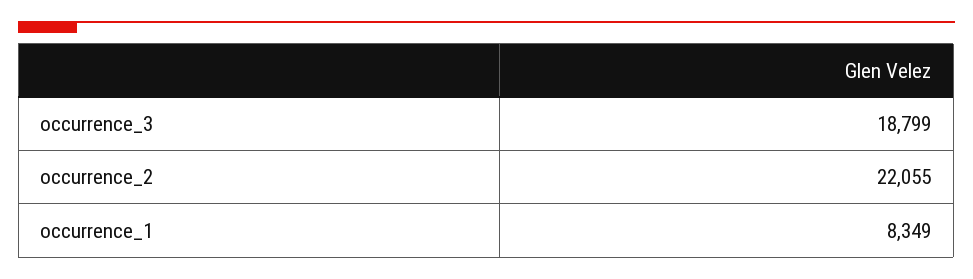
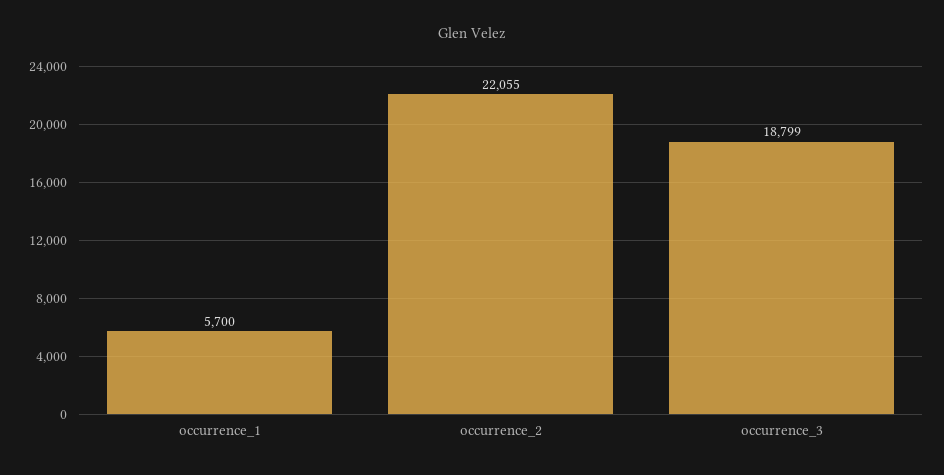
occurrence_1: 8349 -> 5700

